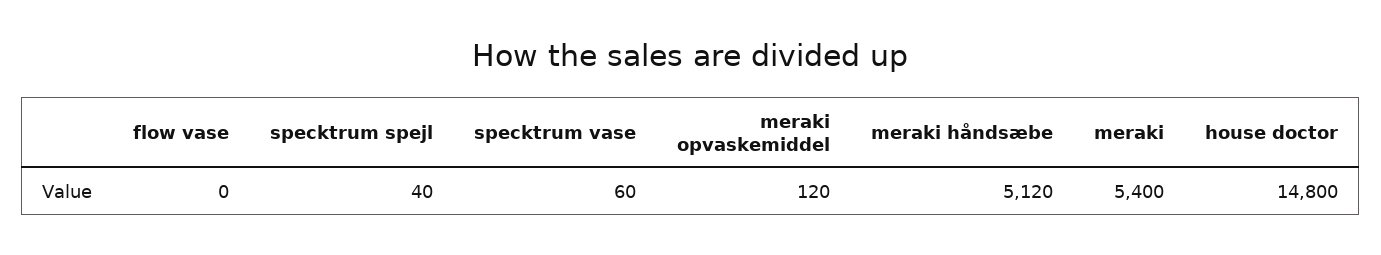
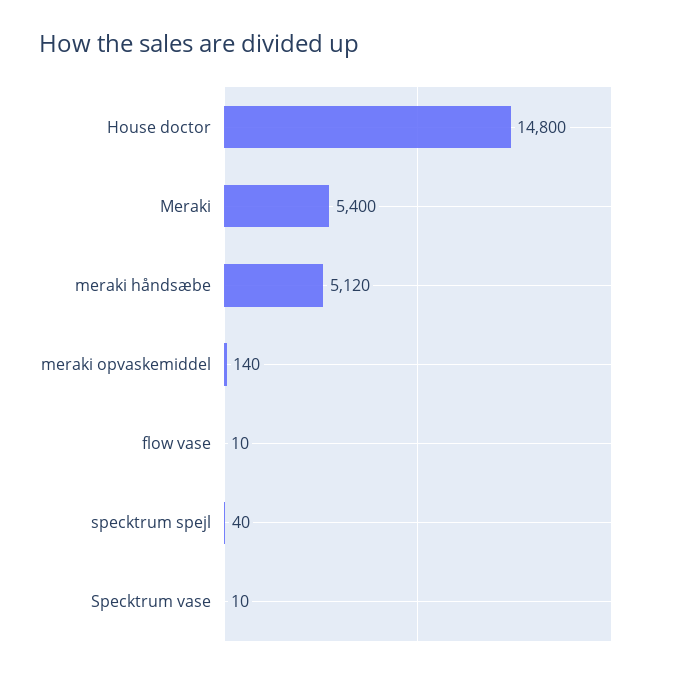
flow vase: 0 -> 10
specktrum vase: 60 -> 10
meraki opvaskemiddel: 120 -> 140

